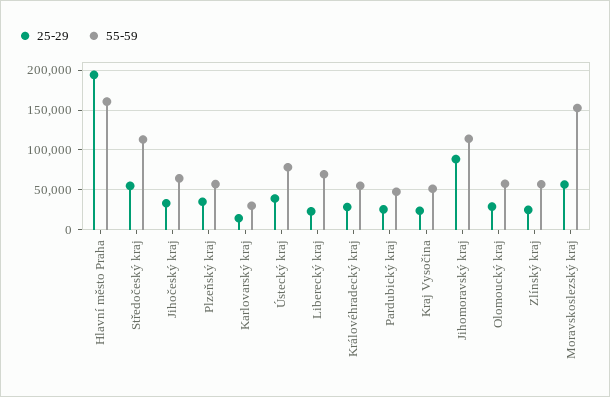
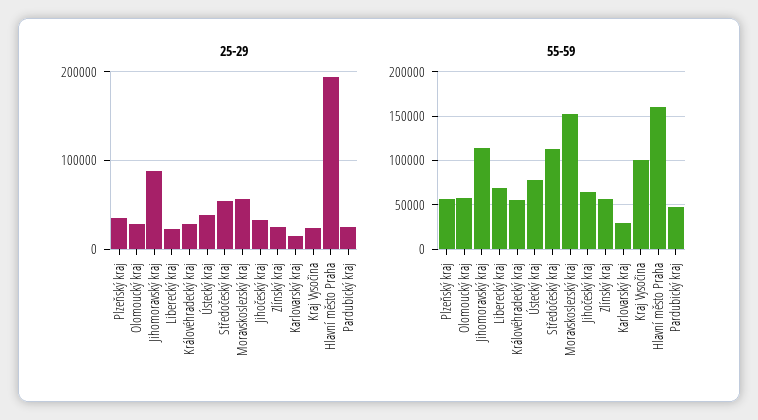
55-59, Kraj Vysočina: 50000 -> 100000

